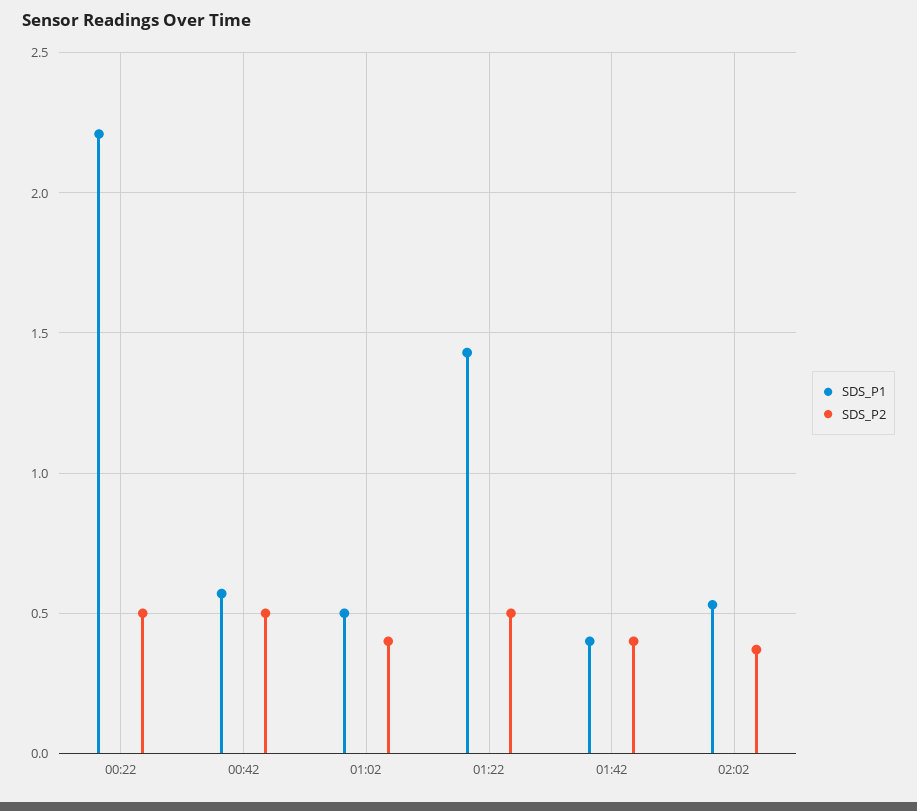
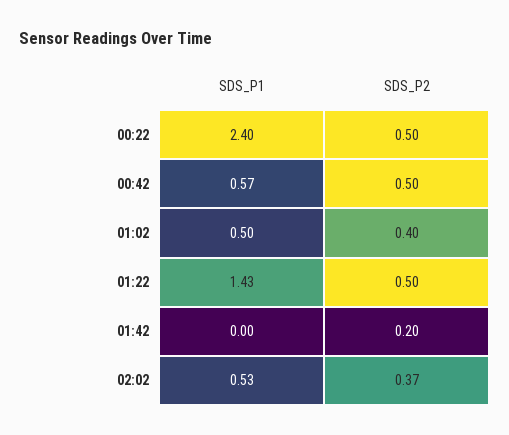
SDS_P1, 00:22: 2.2 -> 2.4
SDS_P1, 01:42: 0.4 -> 0
SDS_P2, 01:42: 0.4 -> 0.2

